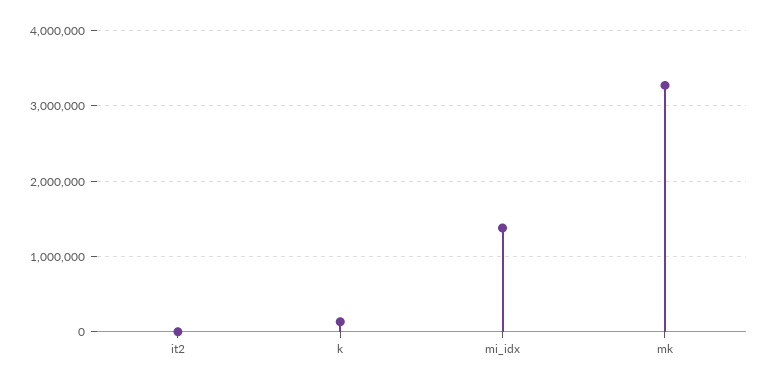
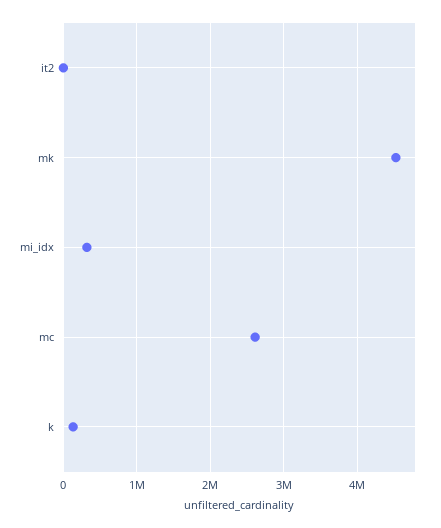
mi_idx: 1400000 -> 300000
mk: 3300000 -> 4500000
mc: none -> 2600000

